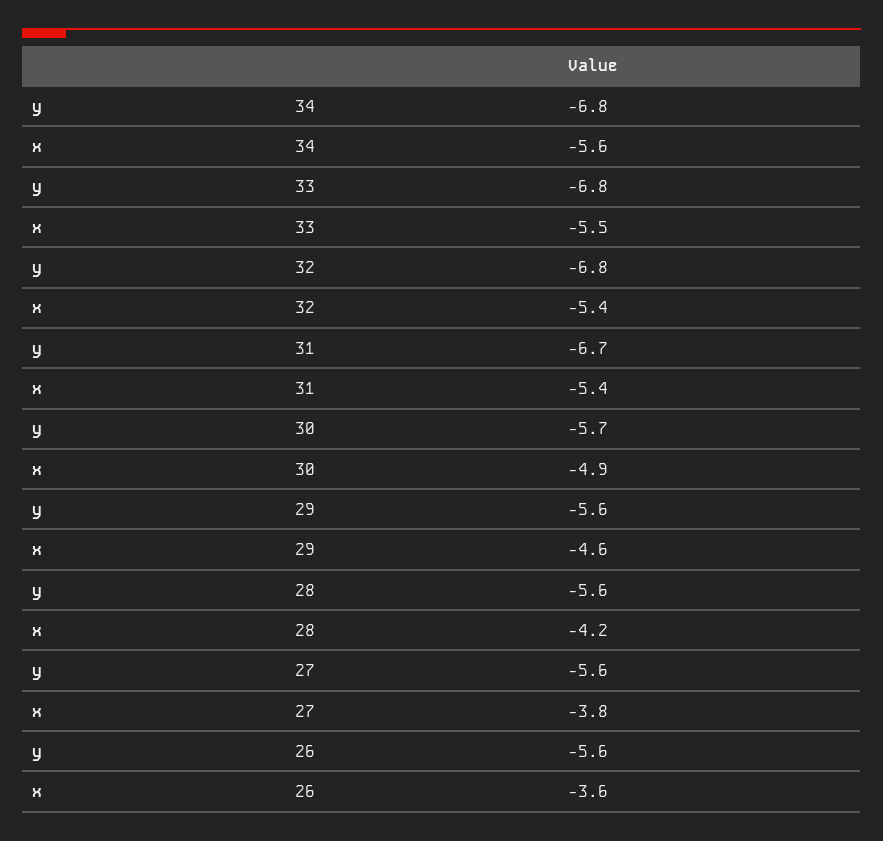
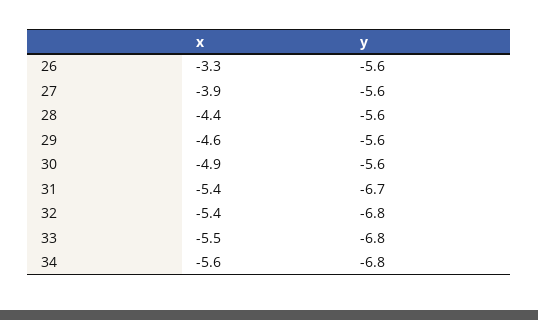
y, 30: -5.7 -> -5.6
x, 28: -4.2 -> -4.4
x, 27: -3.8 -> -3.9
x, 26: -3.6 -> -3.3

